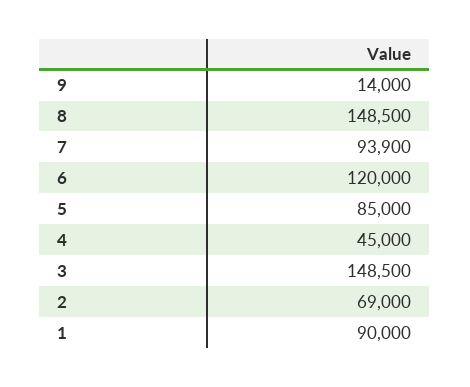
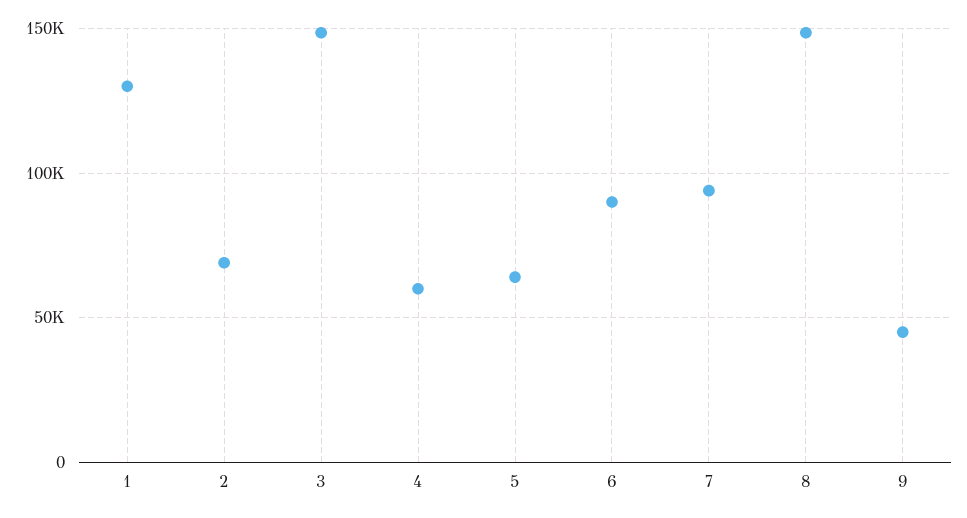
9: 14000 -> 45000
6: 120000 -> 90000
5: 85000 -> 65000
4: 45000 -> 60000
1: 90000 -> 130000

